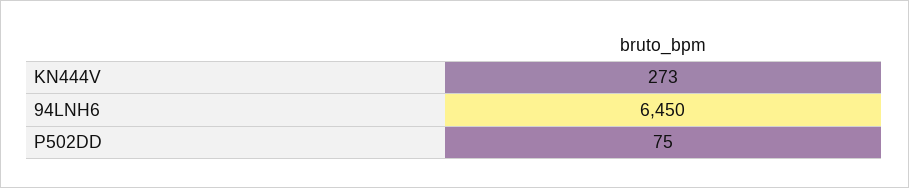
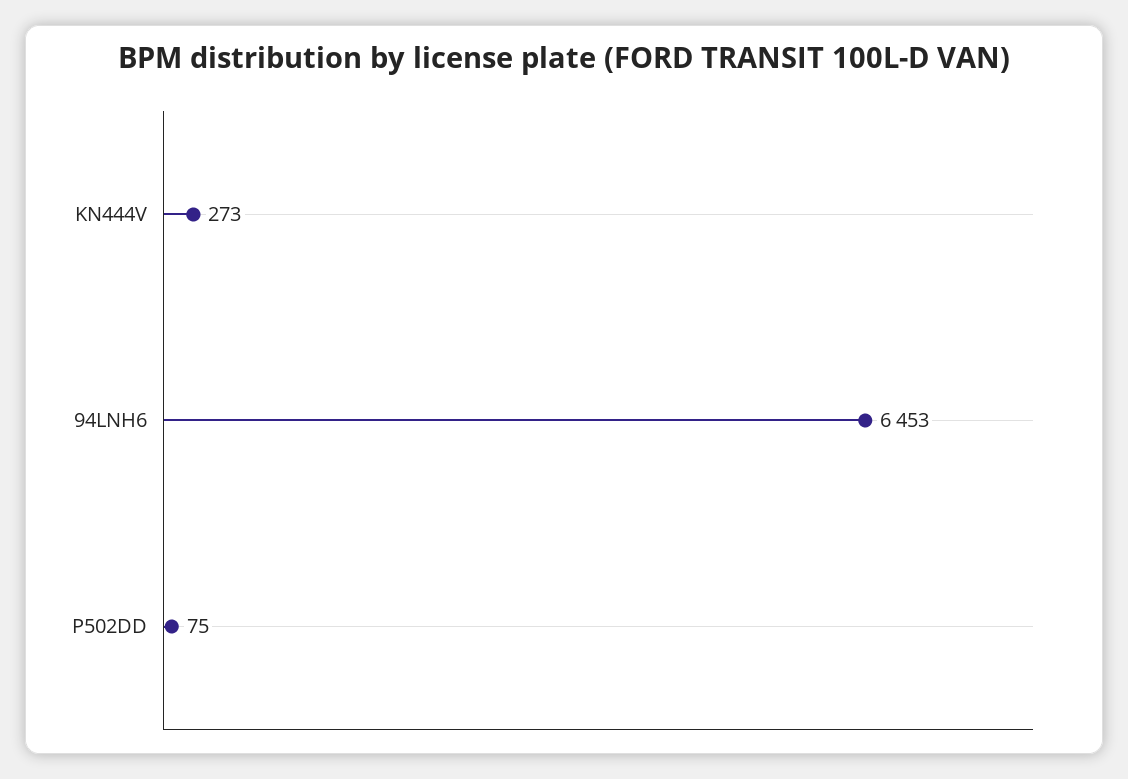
94LNH6: 6450 -> 6453

